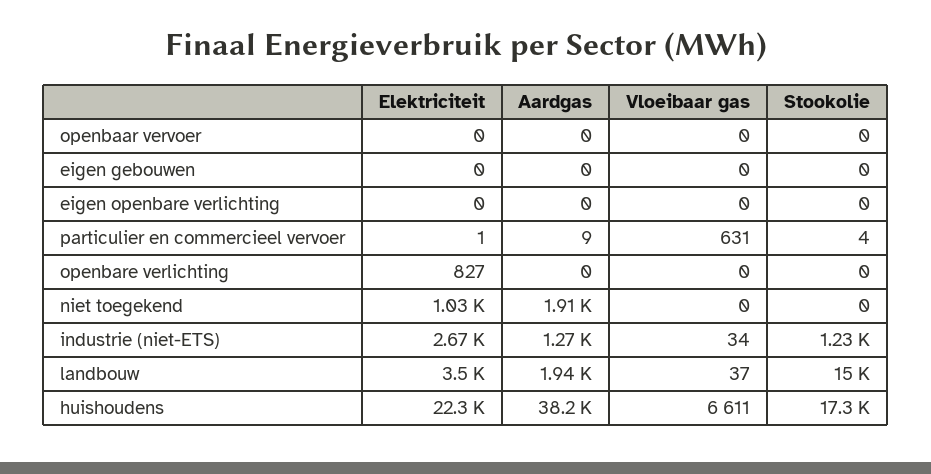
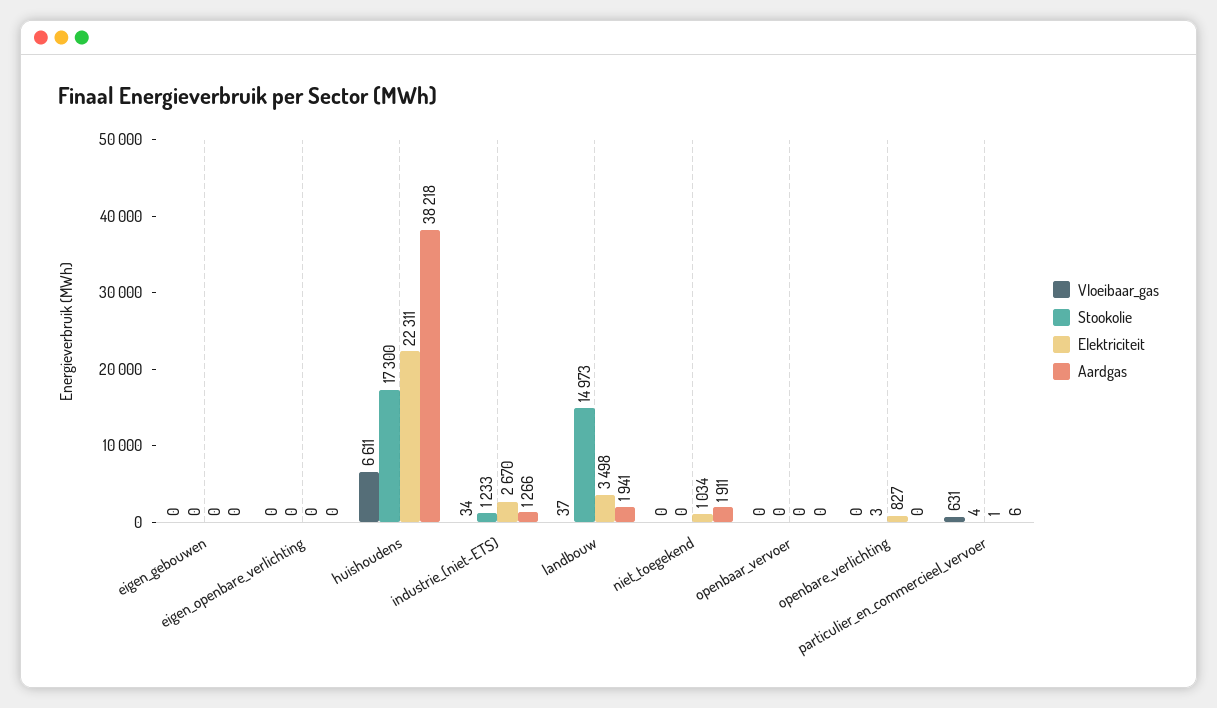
Aardgas, particulier en commercieel vervoer: 9 -> 6
Stookolie, openbare verlichting: 0 -> 3

